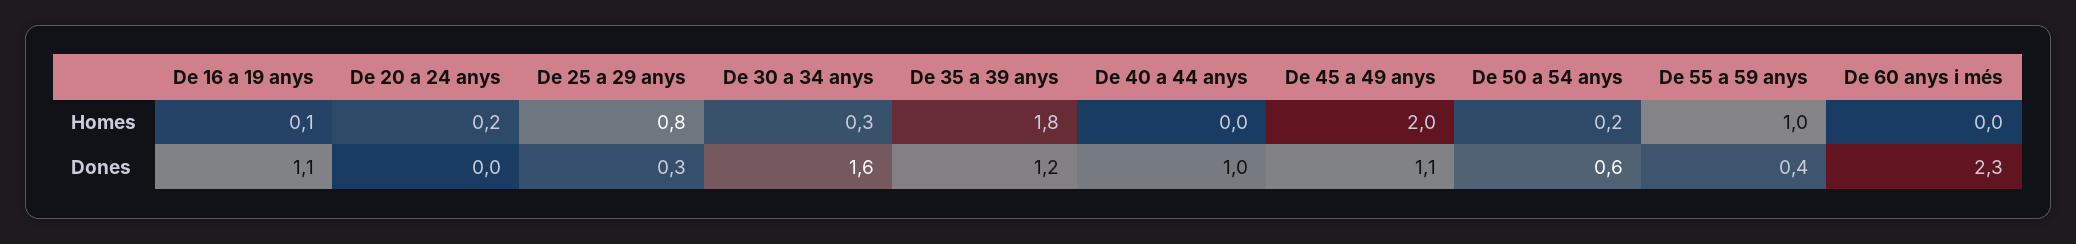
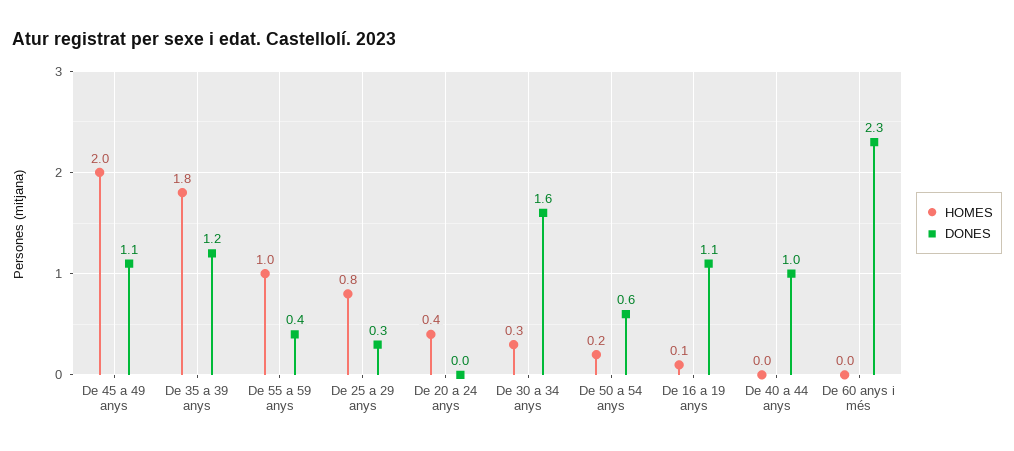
Homes, De 20 a 24 anys: 0.2 -> 0.4

